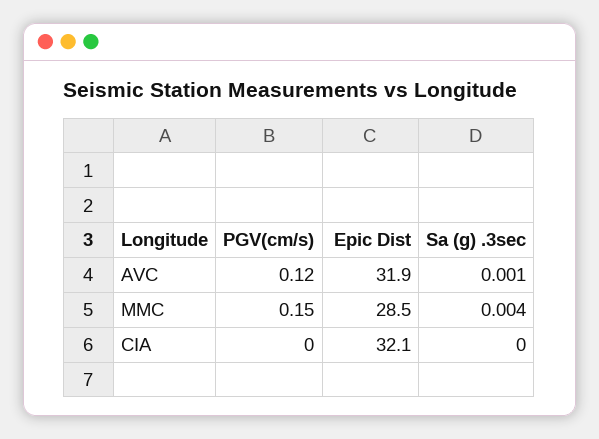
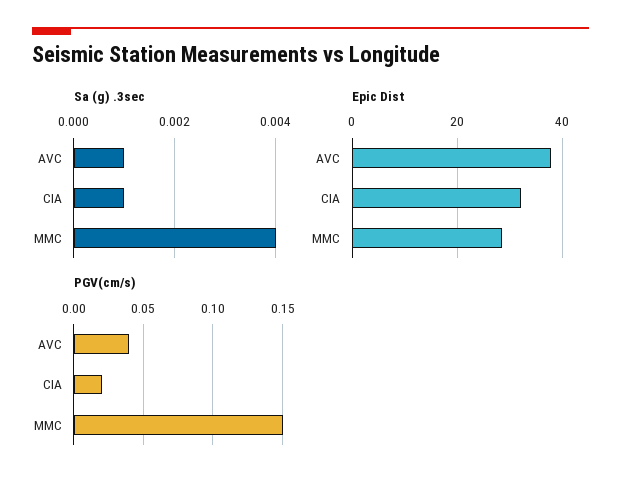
PGV(cm/s), AVC: 0.12 -> 0.04
Epic Dist, AVC: 31.9 -> 38
PGV(cm/s), CIA: 0 -> 0.02
Sa (g) .3sec, CIA: 0 -> 0.001

